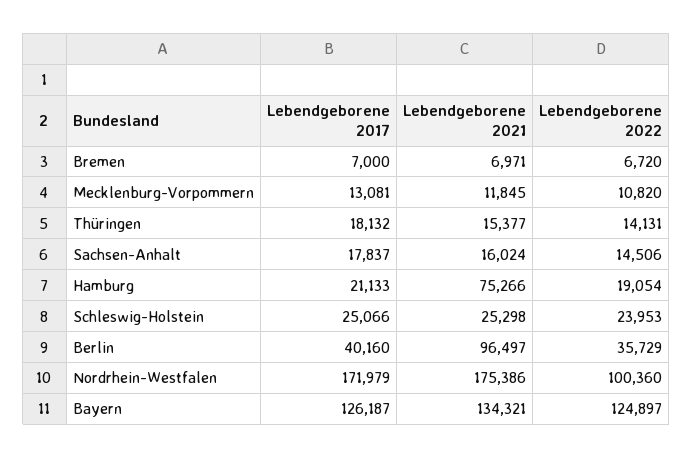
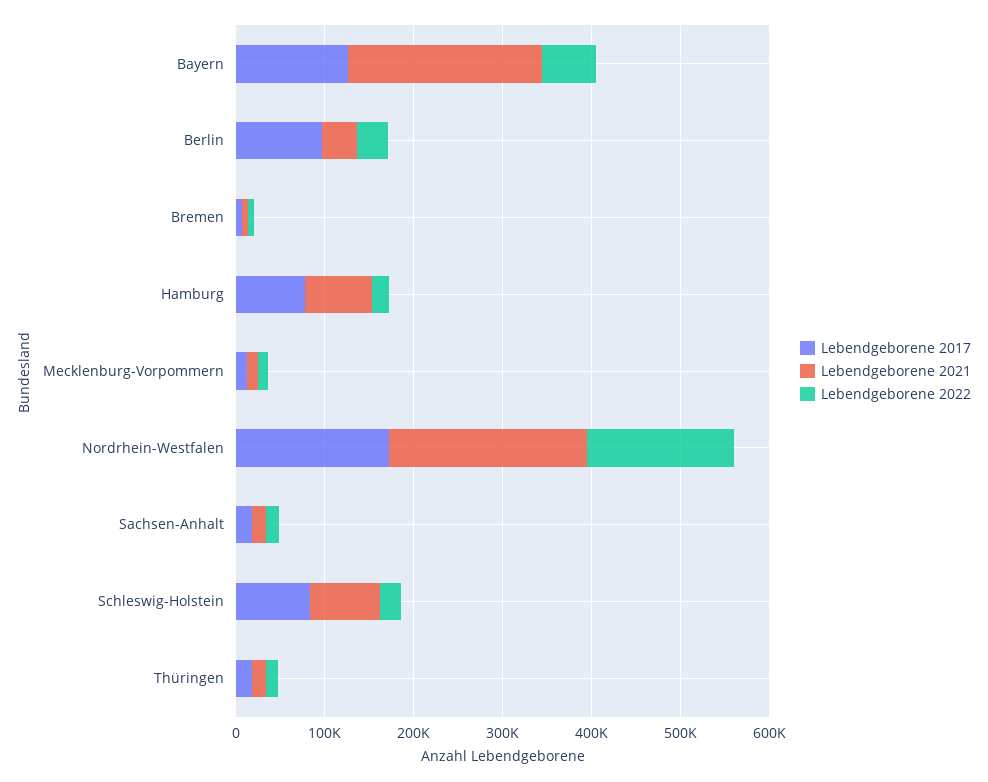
Lebendgeborene 2017, Hamburg: 21133 -> 80000
Lebendgeborene 2017, Schleswig-Holstein: 25066 -> 80000
Lebendgeborene 2021, Schleswig-Holstein: 25298 -> 80000
Lebendgeborene 2017, Berlin: 40160 -> 100000
Lebendgeborene 2021, Berlin: 96497 -> 40000
Lebendgeborene 2021, Nordrhein-Westfalen: 175386 -> 220000
Lebendgeborene 2022, Nordrhein-Westfalen: 100360 -> 160000
Lebendgeborene 2021, Bayern: 134321 -> 220000
Lebendgeborene 2022, Bayern: 124897 -> 60000

